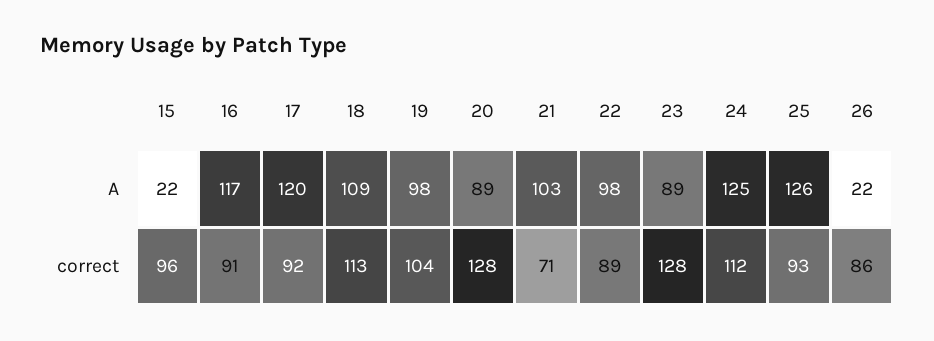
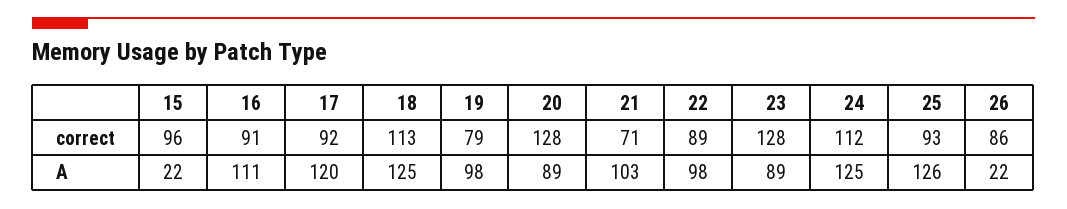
16, A: 117 -> 111
18, A: 109 -> 125
19, correct: 104 -> 79

